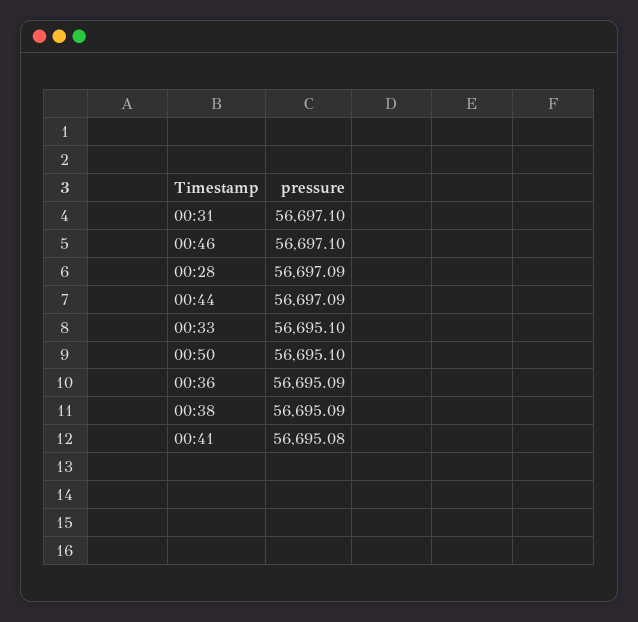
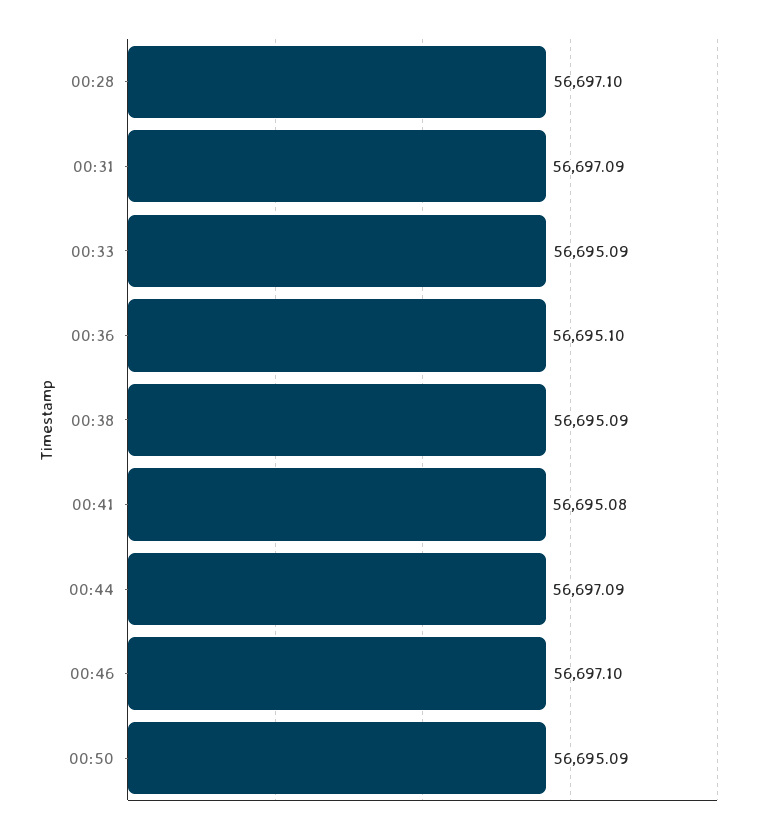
00:31: 56697.1 -> 56697.09
00:28: 56697.09 -> 56697.1
00:33: 56695.1 -> 56695.09
00:50: 56695.1 -> 56695.09
00:36: 56695.09 -> 56695.1

